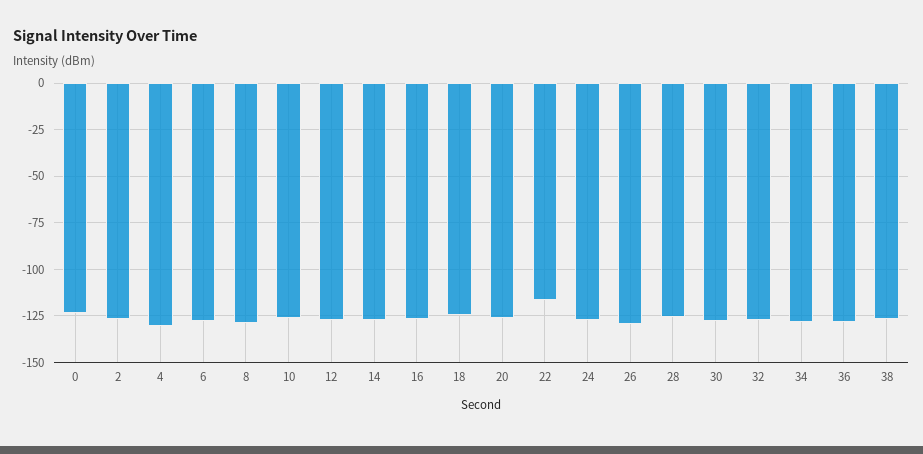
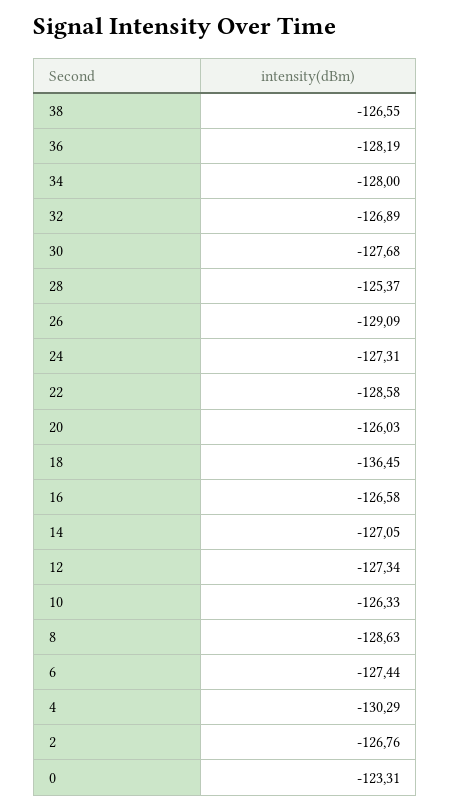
18: -125 -> -136.45
22: -115 -> -128.58

